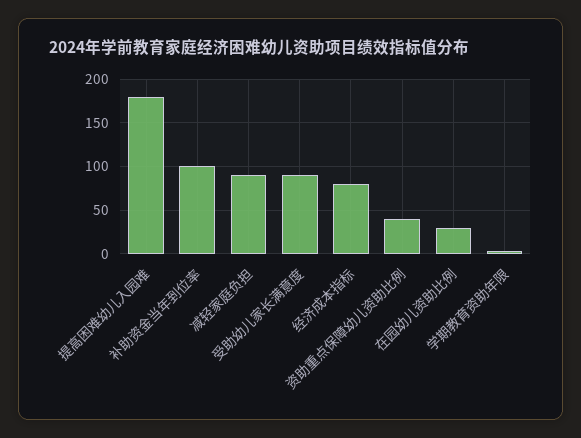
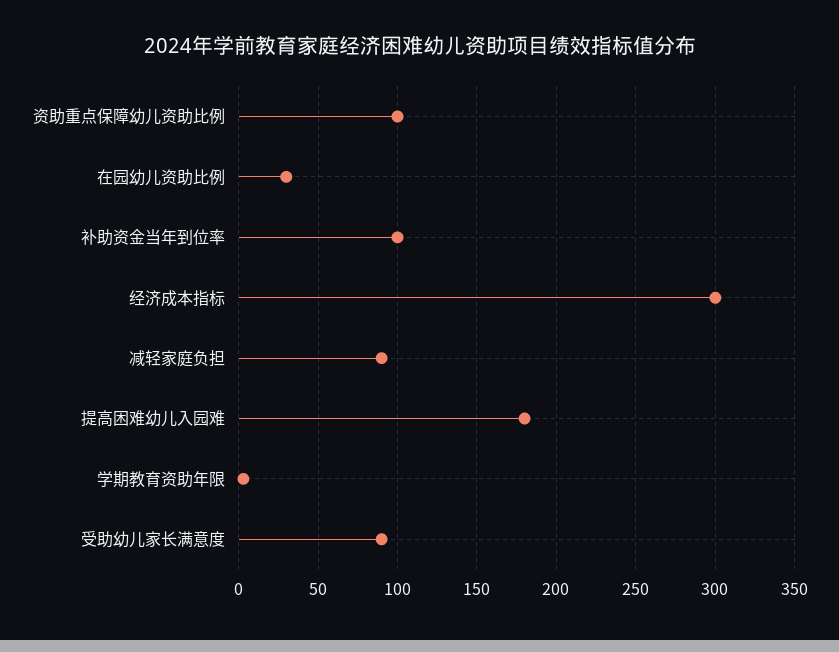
经济成本指标: 80 -> 300
资助重点保障幼儿资助比例: 40 -> 100

